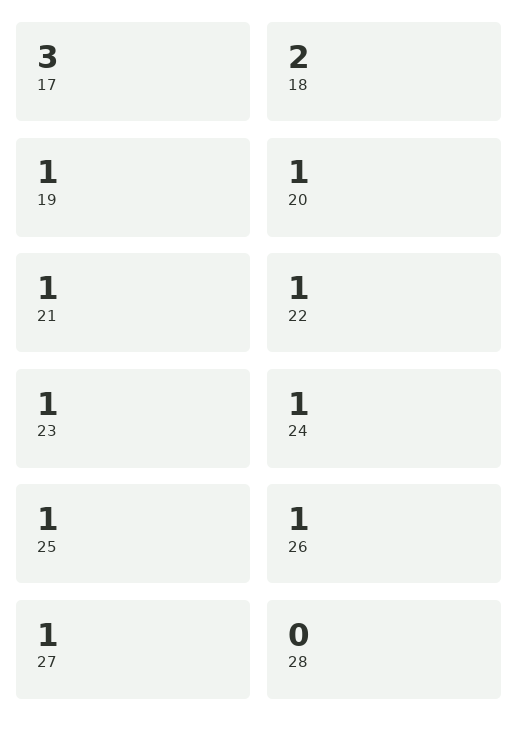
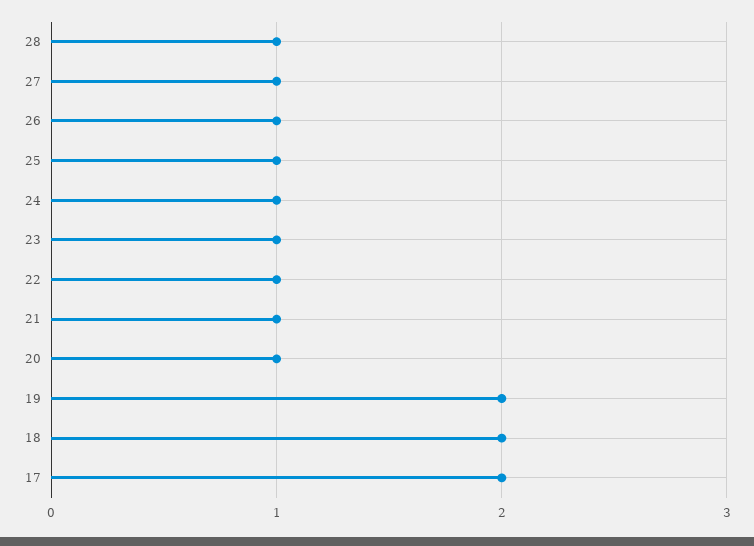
17: 3 -> 2
19: 1 -> 2
28: 0 -> 1

